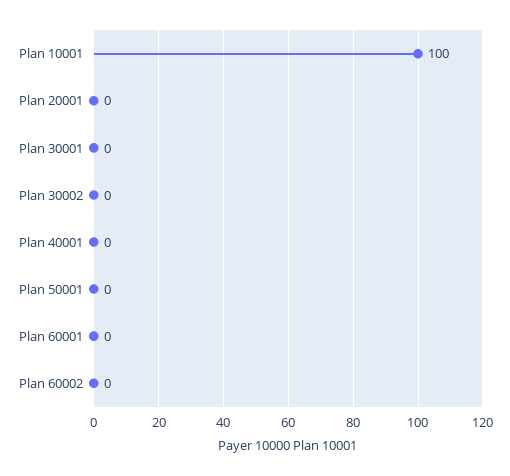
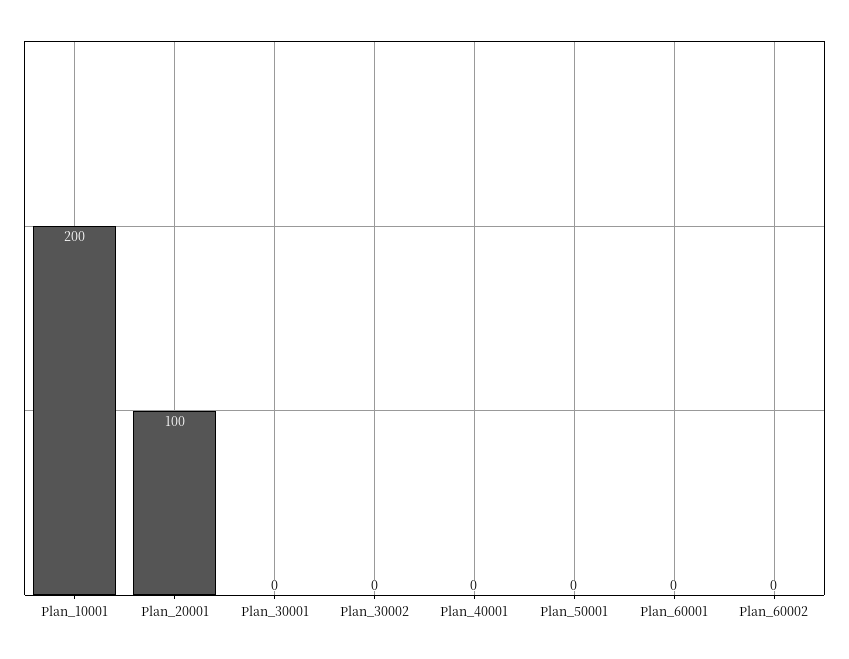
Plan 10001: 100 -> 200
Plan 20001: 0 -> 100

